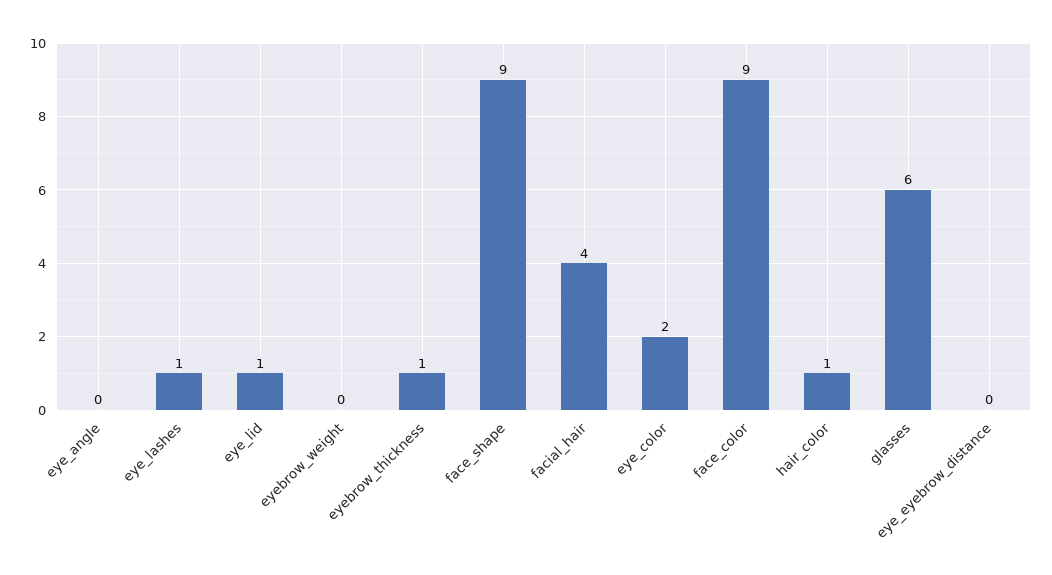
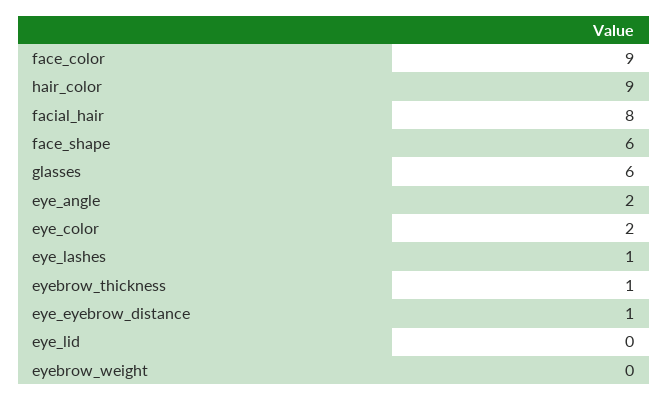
eye_angle: 0 -> 2
eye_lid: 1 -> 0
face_shape: 9 -> 6
facial_hair: 4 -> 8
hair_color: 1 -> 9
eye_eyebrow_distance: 0 -> 1

